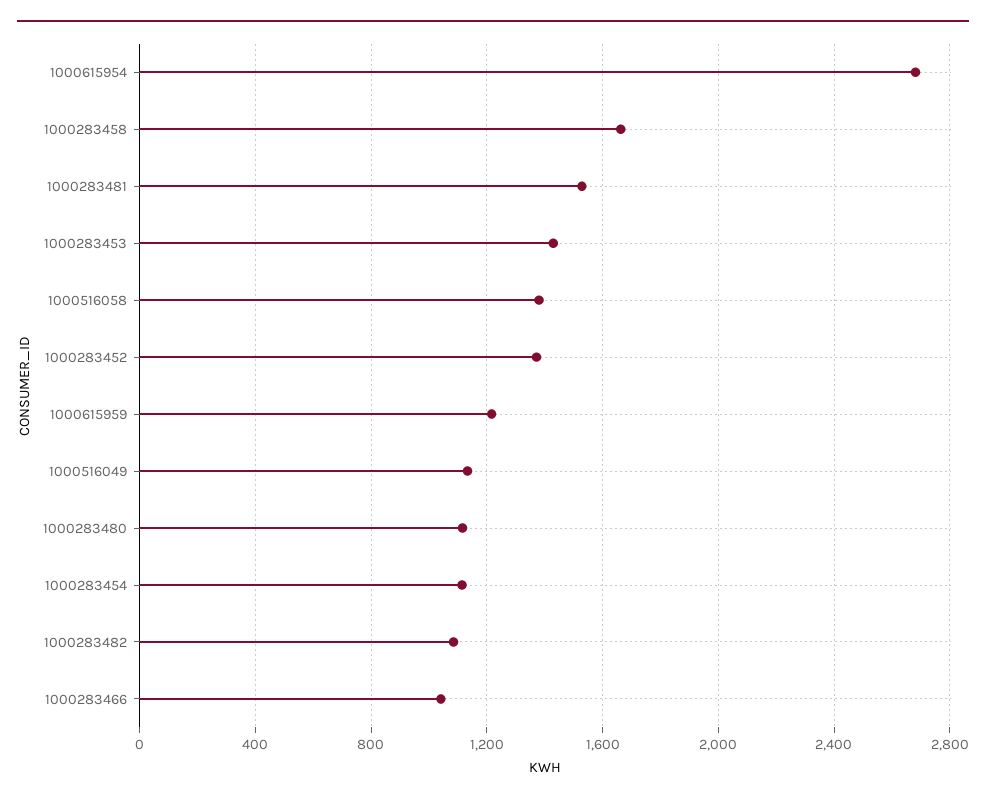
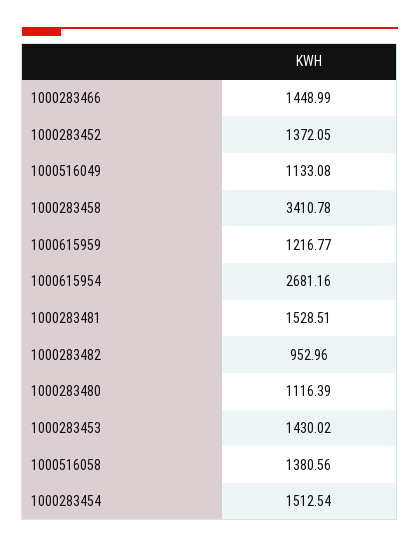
1000283458: 1650 -> 3410.78
1000283454: 1100 -> 1512.54
1000283482: 1100 -> 952.96
1000283466: 1050 -> 1448.99

